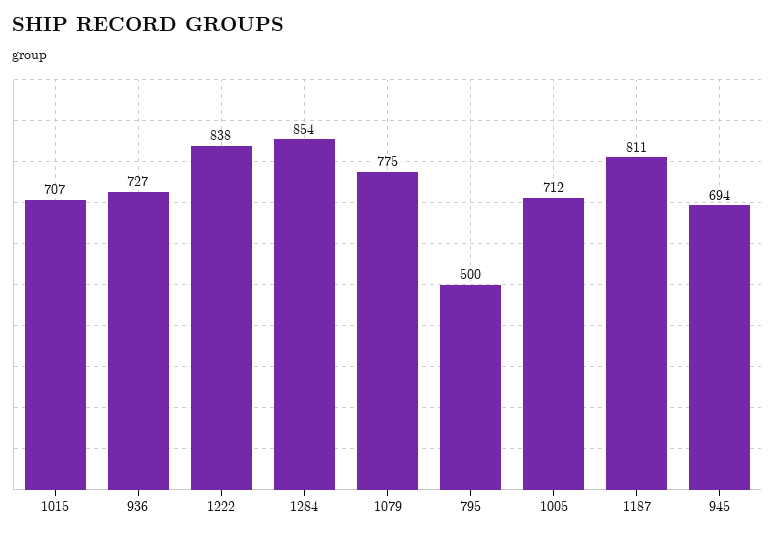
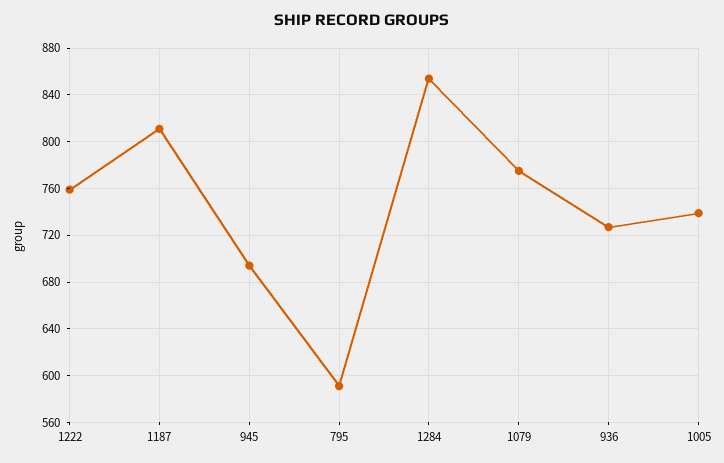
1015: 707 -> none
1222: 838 -> 760
795: 500 -> 590
1005: 712 -> 740

